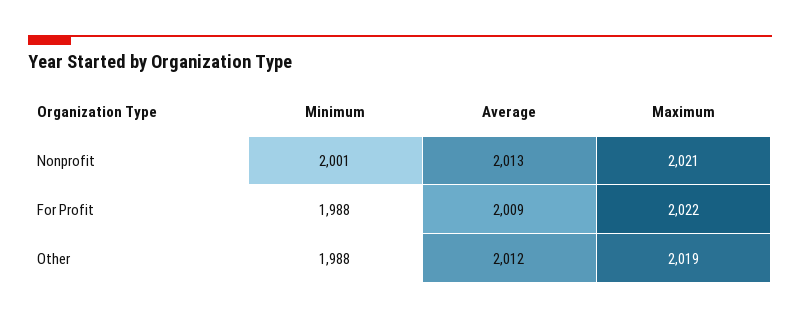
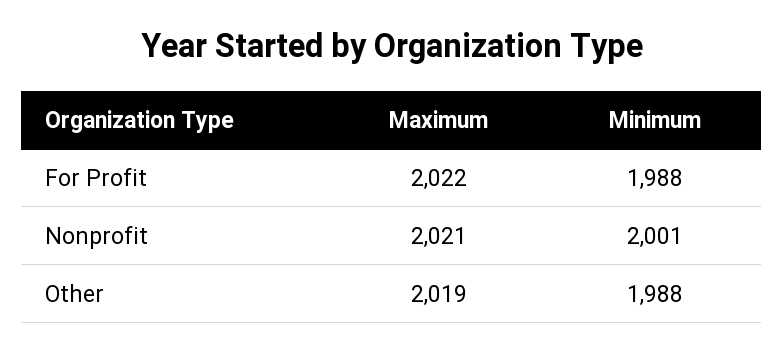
Average, Nonprofit: 2013 -> none
Average, For Profit: 2009 -> none
Average, Other: 2012 -> none

